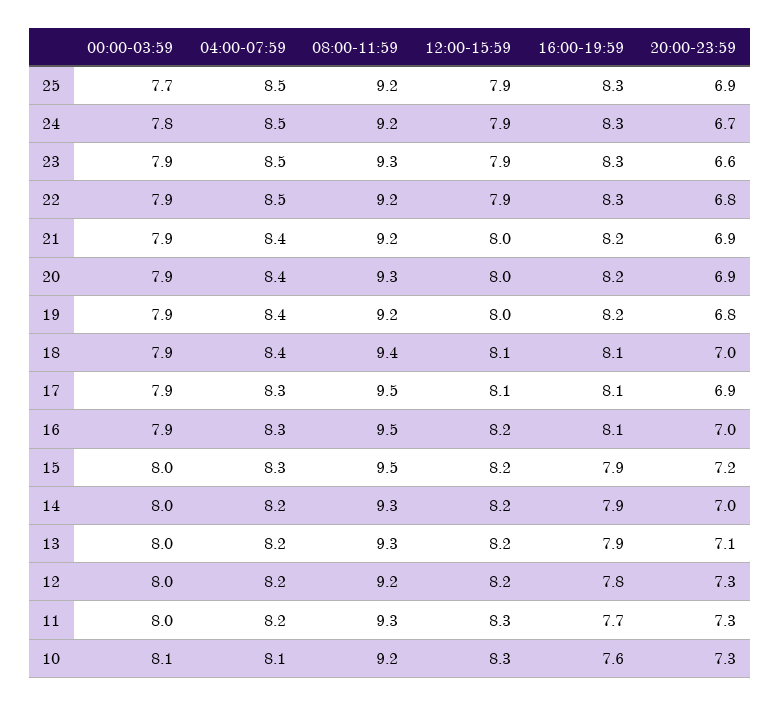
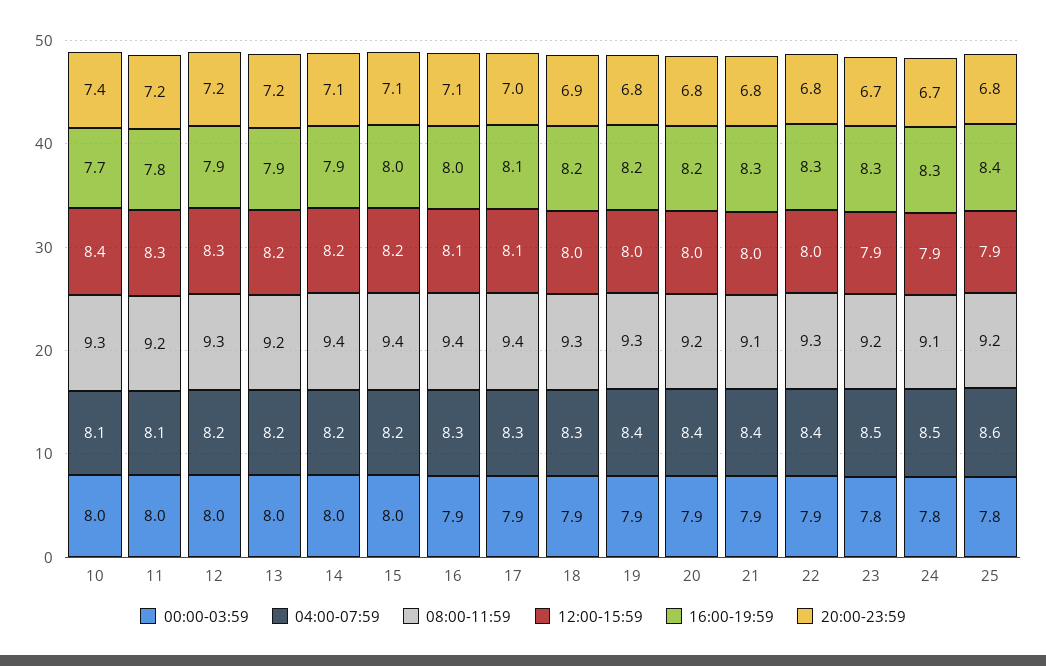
00:00-03:59, 25: 7.7 -> 7.8
04:00-07:59, 25: 8.5 -> 8.6
16:00-19:59, 25: 8.3 -> 8.4
20:00-23:59, 25: 6.9 -> 6.8
08:00-11:59, 24: 9.2 -> 9.1
00:00-03:59, 23: 7.9 -> 7.8
08:00-11:59, 23: 9.3 -> 9.2
20:00-23:59, 23: 6.6 -> 6.7
04:00-07:59, 22: 8.5 -> 8.4
08:00-11:59, 22: 9.2 -> 9.3
12:00-15:59, 22: 7.9 -> 8
08:00-11:59, 21: 9.2 -> 9.1
16:00-19:59, 21: 8.2 -> 8.3
20:00-23:59, 21: 6.9 -> 6.8
08:00-11:59, 20: 9.3 -> 9.2
20:00-23:59, 20: 6.9 -> 6.8
08:00-11:59, 19: 9.2 -> 9.3
04:00-07:59, 18: 8.4 -> 8.3
08:00-11:59, 18: 9.4 -> 9.3
12:00-15:59, 18: 8.1 -> 8
16:00-19:59, 18: 8.1 -> 8.2
20:00-23:59, 18: 7 -> 6.9
08:00-11:59, 17: 9.5 -> 9.4
20:00-23:59, 17: 6.9 -> 7
08:00-11:59, 16: 9.5 -> 9.4
12:00-15:59, 16: 8.2 -> 8.1
16:00-19:59, 16: 8.1 -> 8
20:00-23:59, 16: 7 -> 7.1
04:00-07:59, 15: 8.3 -> 8.2
08:00-11:59, 15: 9.5 -> 9.4
16:00-19:59, 15: 7.9 -> 8
20:00-23:59, 15: 7.2 -> 7.1
08:00-11:59, 14: 9.3 -> 9.4
20:00-23:59, 14: 7 -> 7.1
08:00-11:59, 13: 9.3 -> 9.2
20:00-23:59, 13: 7.1 -> 7.2
08:00-11:59, 12: 9.2 -> 9.3
12:00-15:59, 12: 8.2 -> 8.3
16:00-19:59, 12: 7.8 -> 7.9
20:00-23:59, 12: 7.3 -> 7.2
04:00-07:59, 11: 8.2 -> 8.1
08:00-11:59, 11: 9.3 -> 9.2
16:00-19:59, 11: 7.7 -> 7.8
20:00-23:59, 11: 7.3 -> 7.2
00:00-03:59, 10: 8.1 -> 8
08:00-11:59, 10: 9.2 -> 9.3
12:00-15:59, 10: 8.3 -> 8.4
16:00-19:59, 10: 7.6 -> 7.7
20:00-23:59, 10: 7.3 -> 7.4

